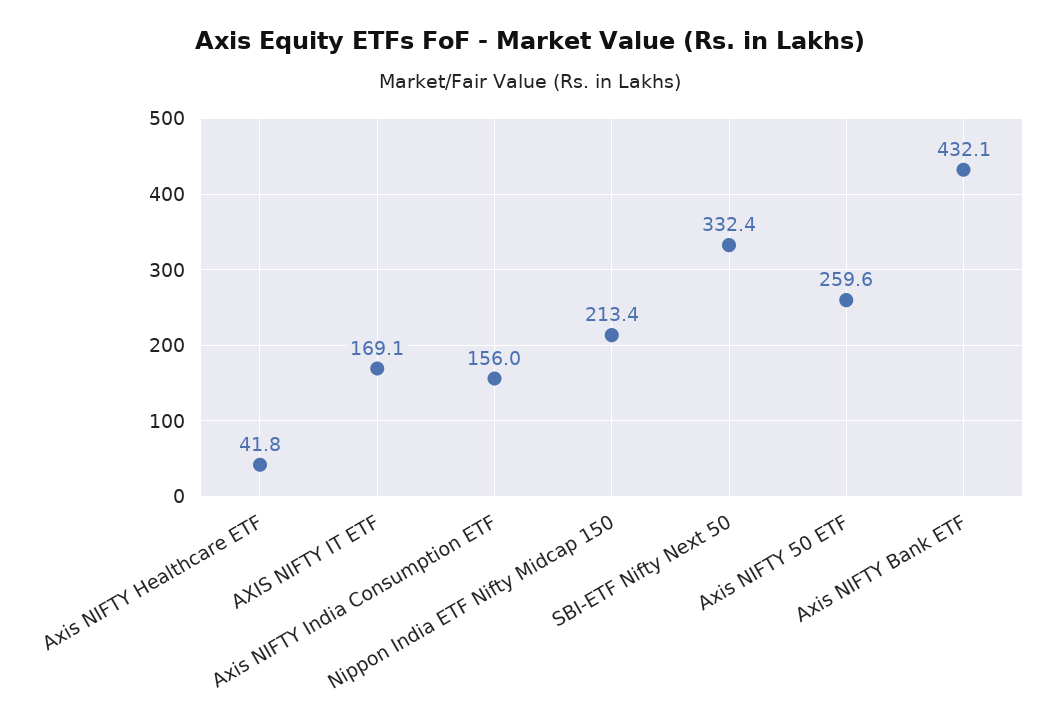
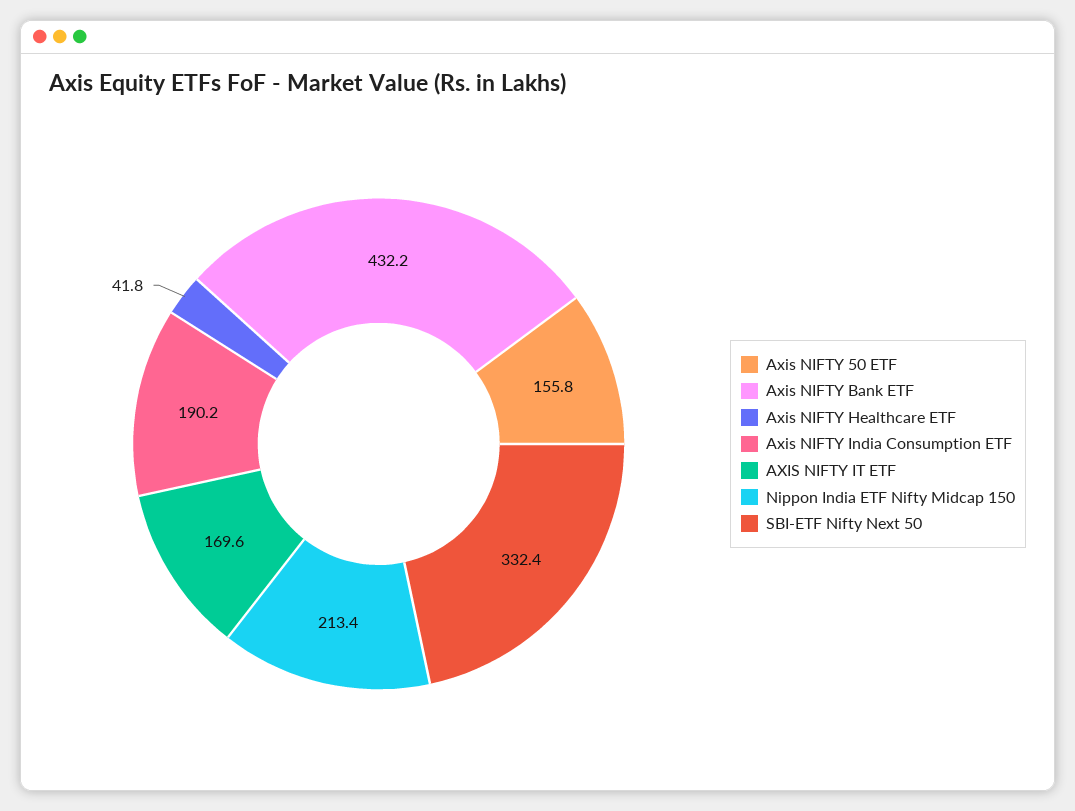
AXIS NIFTY IT ETF: 169.1 -> 169.6
Axis NIFTY India Consumption ETF: 156 -> 190.2
Axis NIFTY 50 ETF: 259.6 -> 155.8
Axis NIFTY Bank ETF: 432.1 -> 432.2

